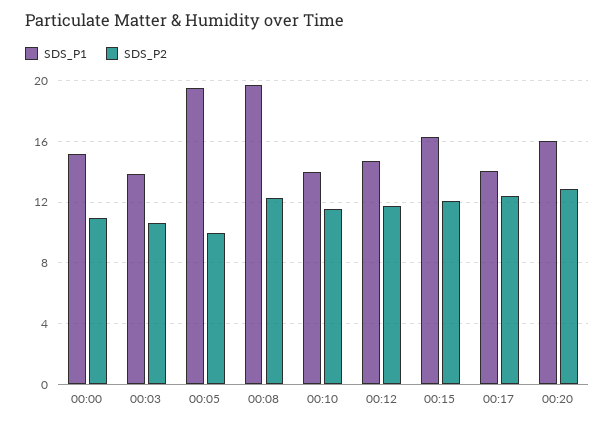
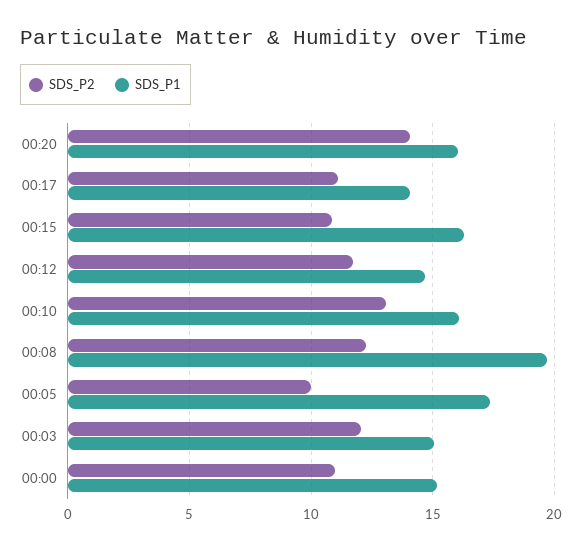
SDS_P1, 00:03: 14 -> 15
SDS_P2, 00:03: 10.5 -> 12
SDS_P1, 00:05: 19.5 -> 17.5
SDS_P1, 00:10: 14 -> 16
SDS_P2, 00:10: 11.5 -> 13
SDS_P2, 00:15: 12 -> 11
SDS_P2, 00:17: 12.5 -> 11
SDS_P2, 00:20: 13 -> 14

